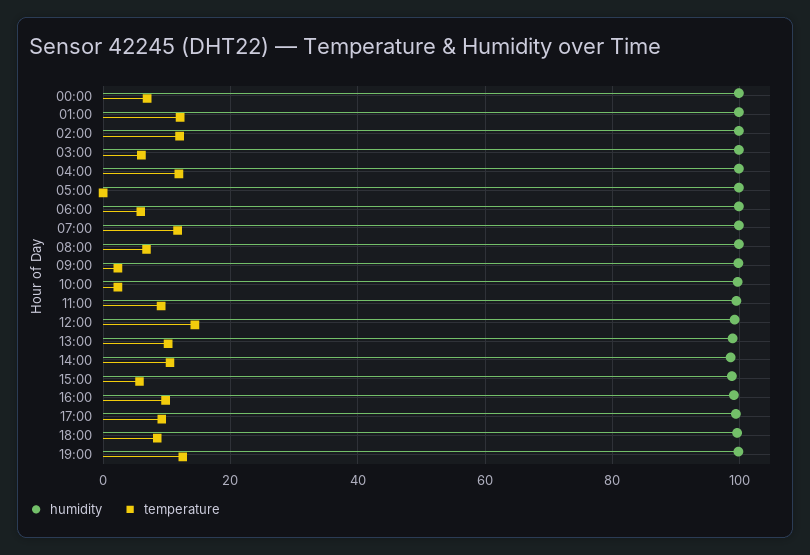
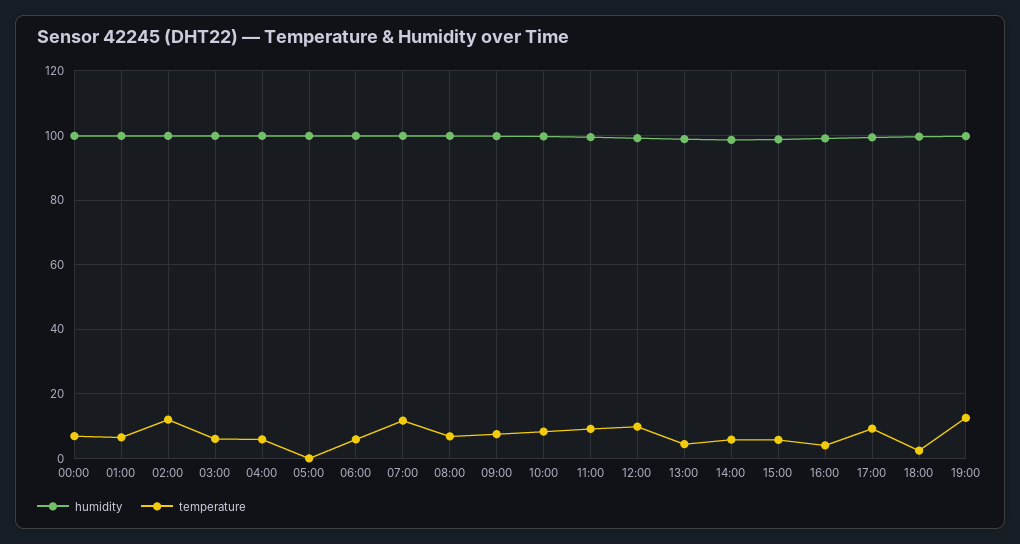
temperature, 01:00: 12 -> 6
temperature, 04:00: 12 -> 6
temperature, 09:00: 2 -> 8
temperature, 10:00: 2 -> 8
temperature, 12:00: 14 -> 10
temperature, 13:00: 10 -> 4
temperature, 14:00: 10 -> 6
temperature, 16:00: 10 -> 4
temperature, 18:00: 8 -> 2

